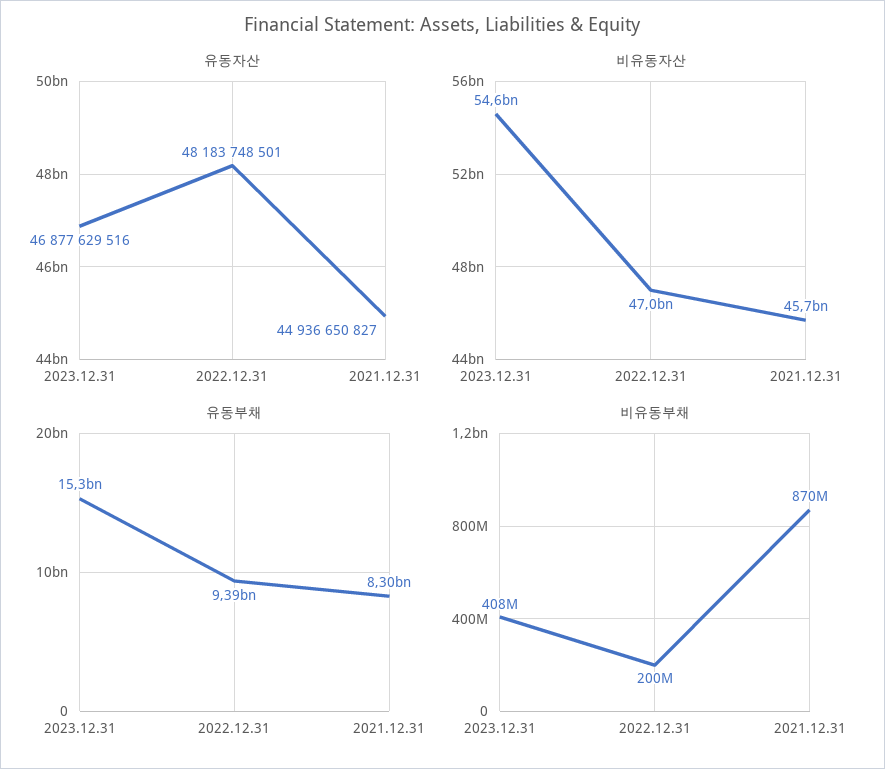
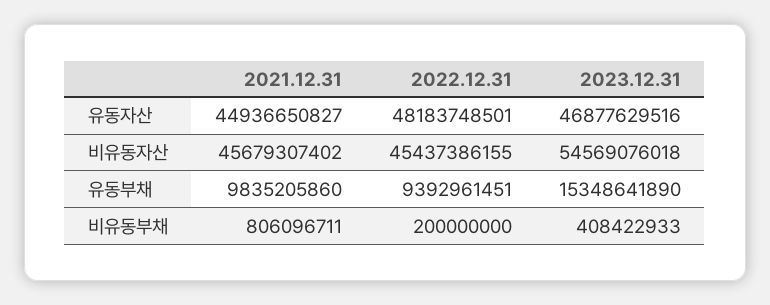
비유동자산, 2022.12.31: 47000000000 -> 45437386155
유동부채, 2021.12.31: 8300000000 -> 9835205860
비유동부채, 2021.12.31: 870000000 -> 806096711

